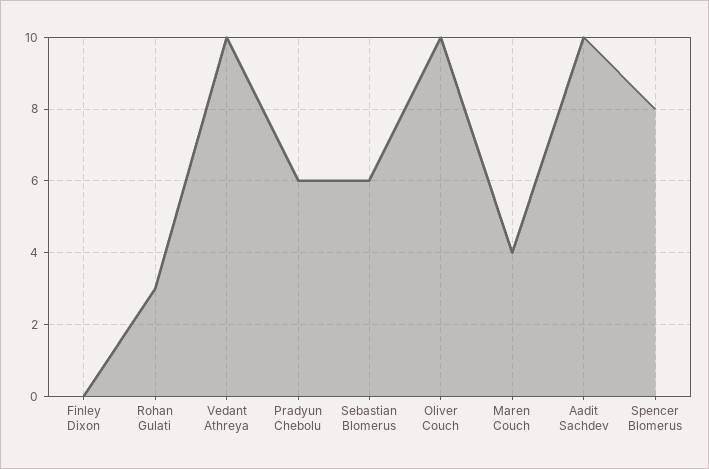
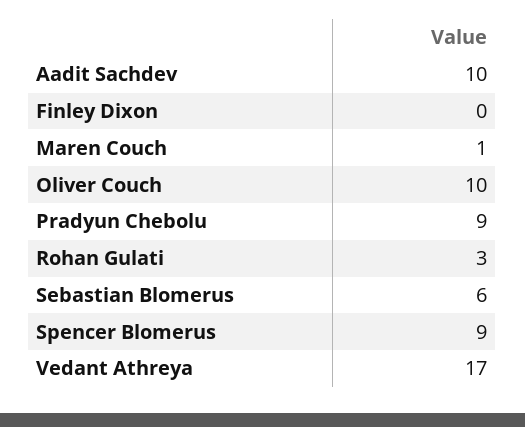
Vedant Athreya: 10 -> 17
Pradyun Chebolu: 6 -> 9
Maren Couch: 4 -> 1
Spencer Blomerus: 8 -> 9

